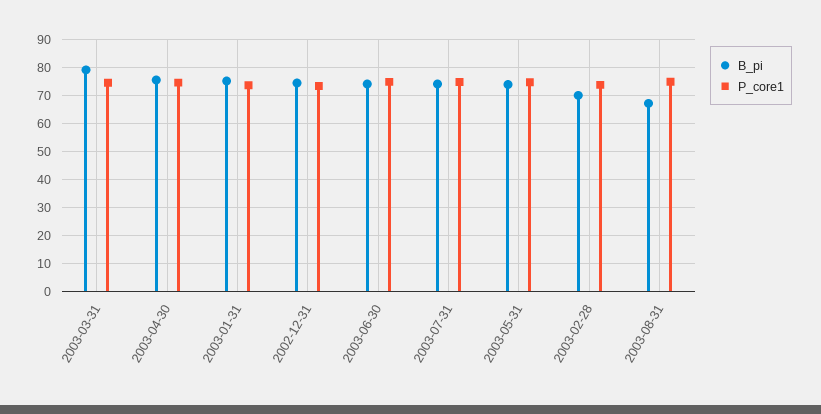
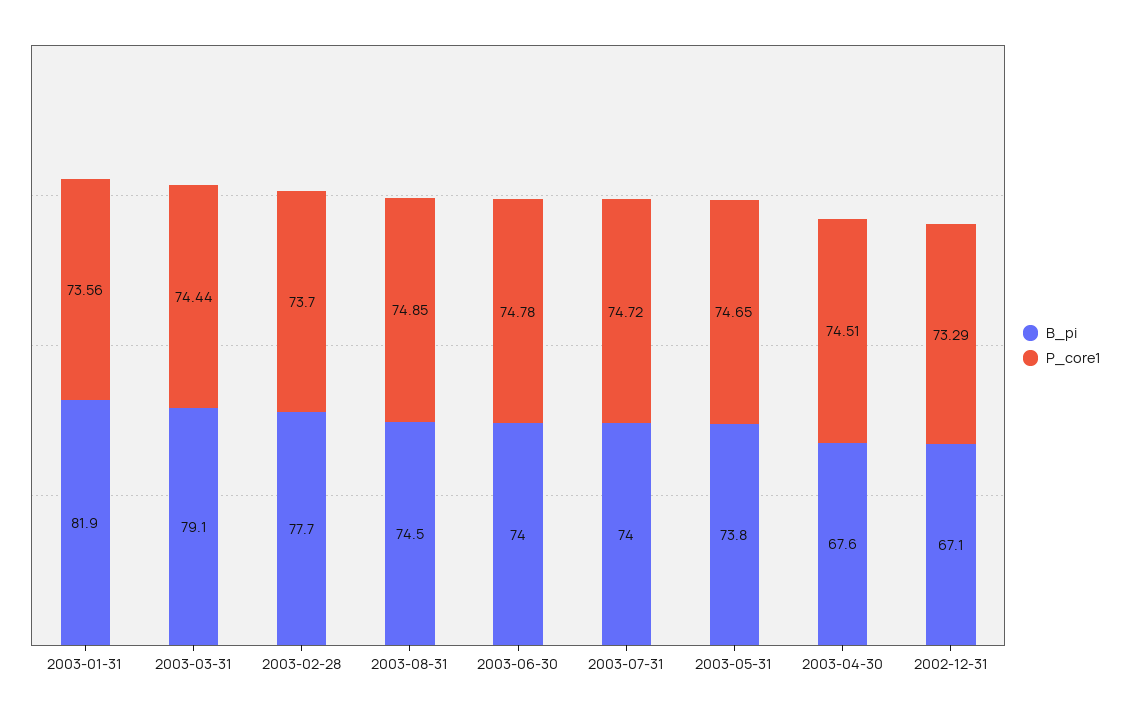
B_pi, 2003-04-30: 75 -> 67.6
B_pi, 2003-01-31: 75 -> 81.9
B_pi, 2002-12-31: 75 -> 67.1
B_pi, 2003-02-28: 70 -> 77.7
B_pi, 2003-08-31: 67.5 -> 74.5

